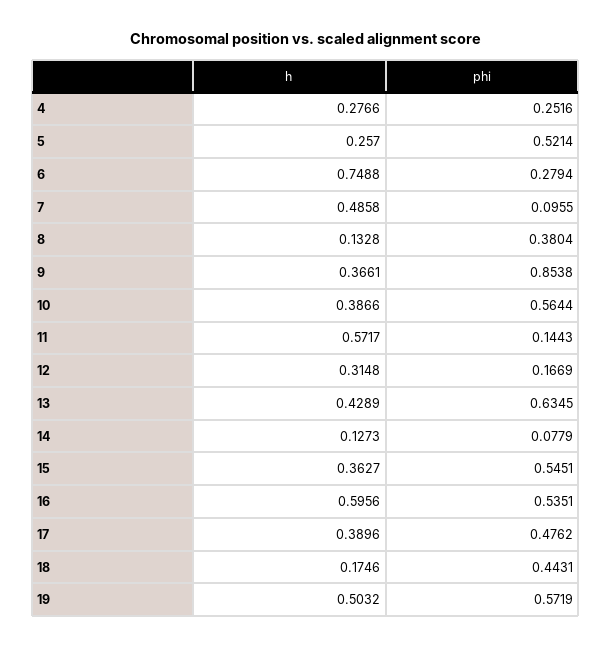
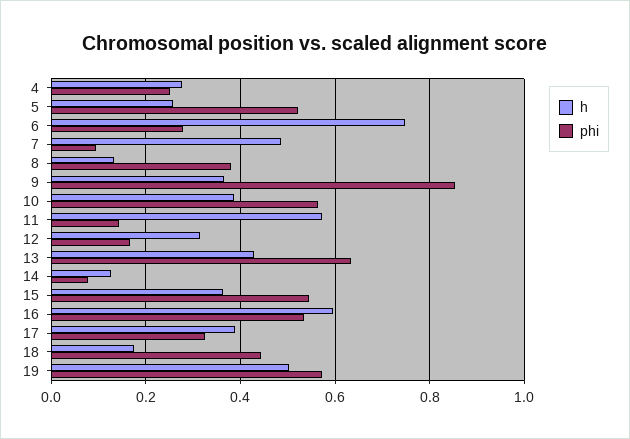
phi, 17: 0.4762 -> 0.32

